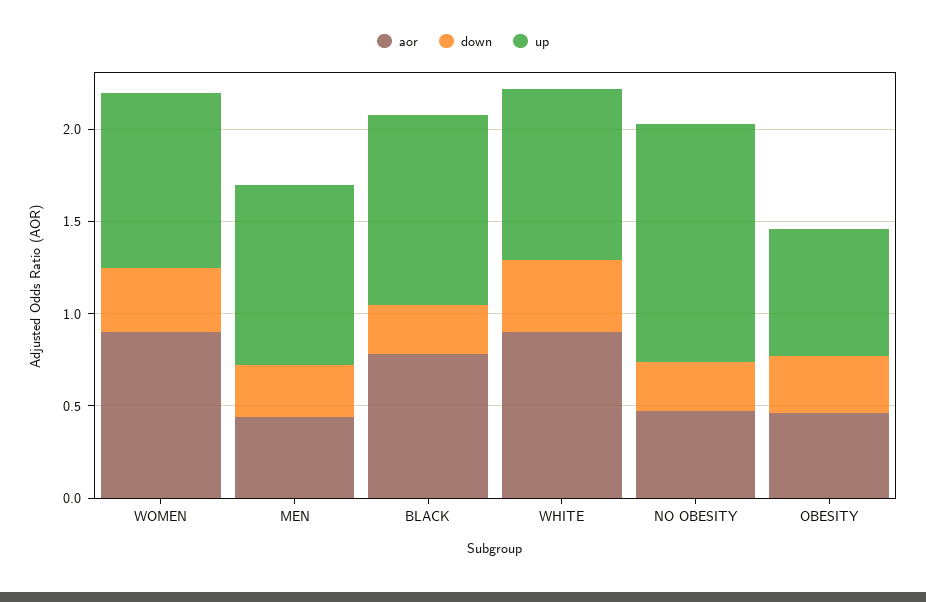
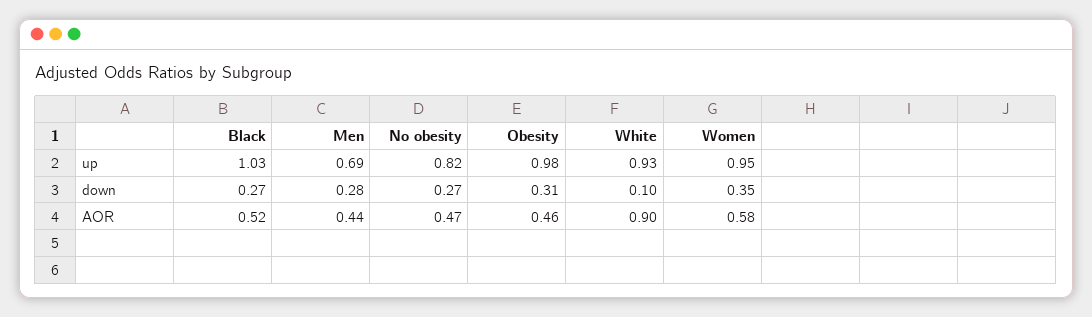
aor, WOMEN: 0.9 -> 0.58
up, MEN: 1 -> 0.69
aor, BLACK: 0.8 -> 0.52
down, WHITE: 0.4 -> 0.1
up, NO OBESITY: 1.3 -> 0.82
up, OBESITY: 0.7 -> 0.98

